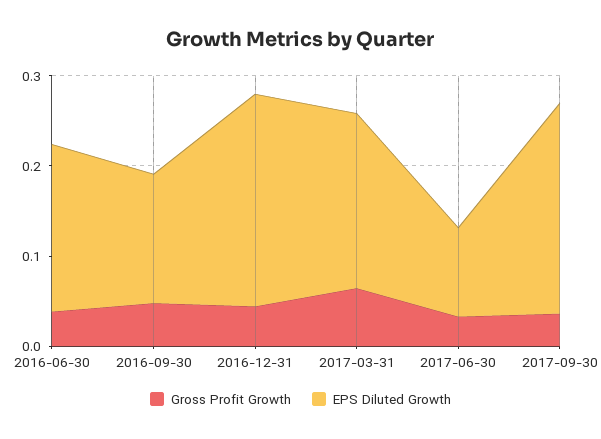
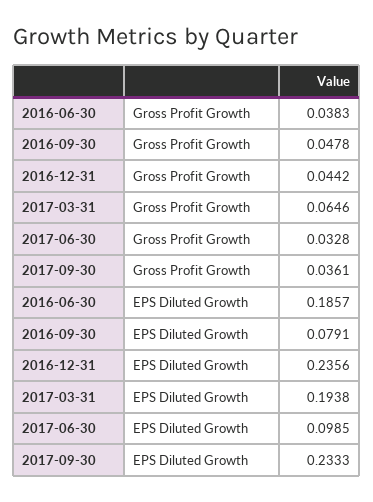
EPS Diluted Growth, 2016-09-30: 0.14 -> 0.0791

